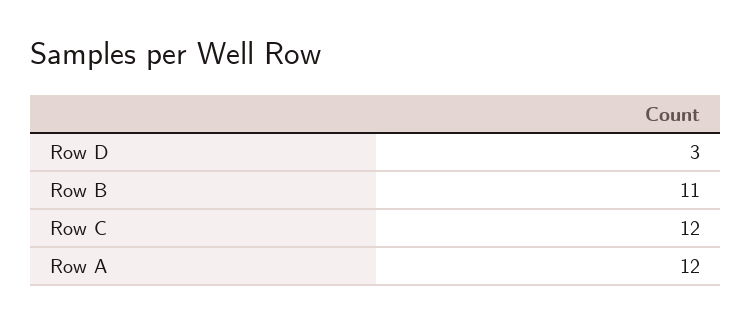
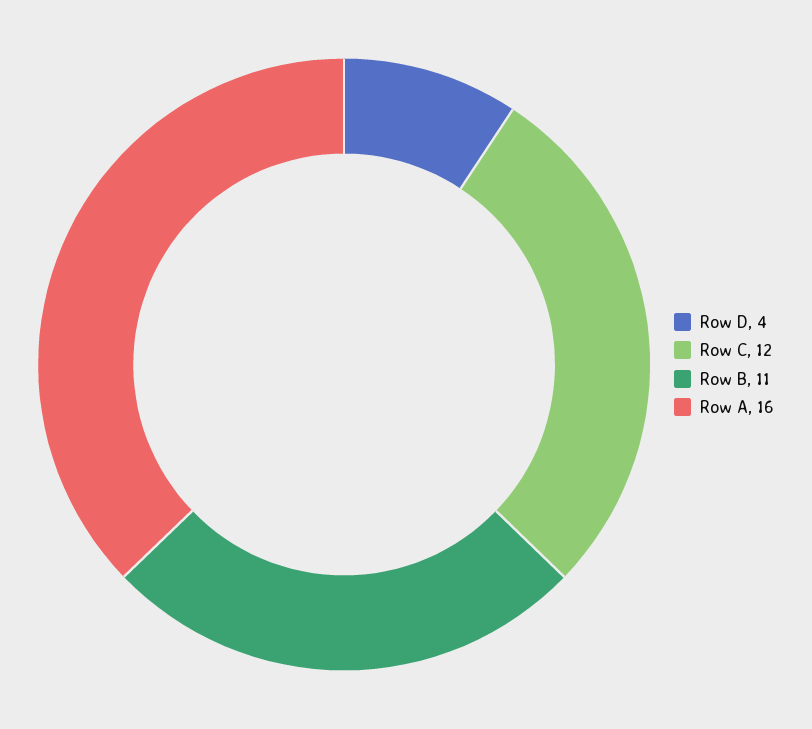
Row D: 3 -> 4
Row A: 12 -> 16

